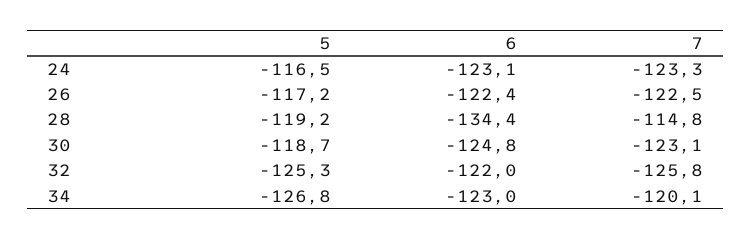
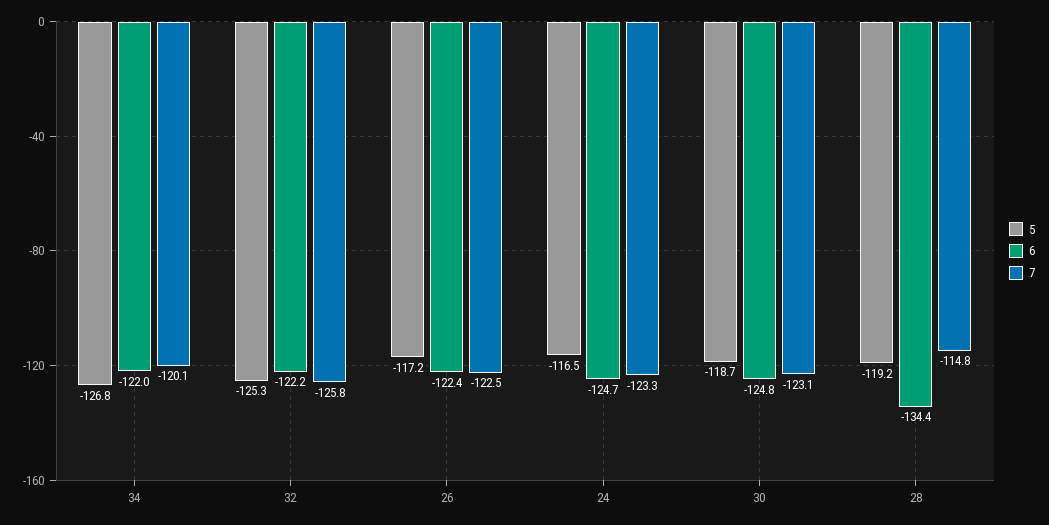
6, 24: -123.1 -> -124.7
6, 32: -122 -> -122.2
6, 34: -123 -> -122

